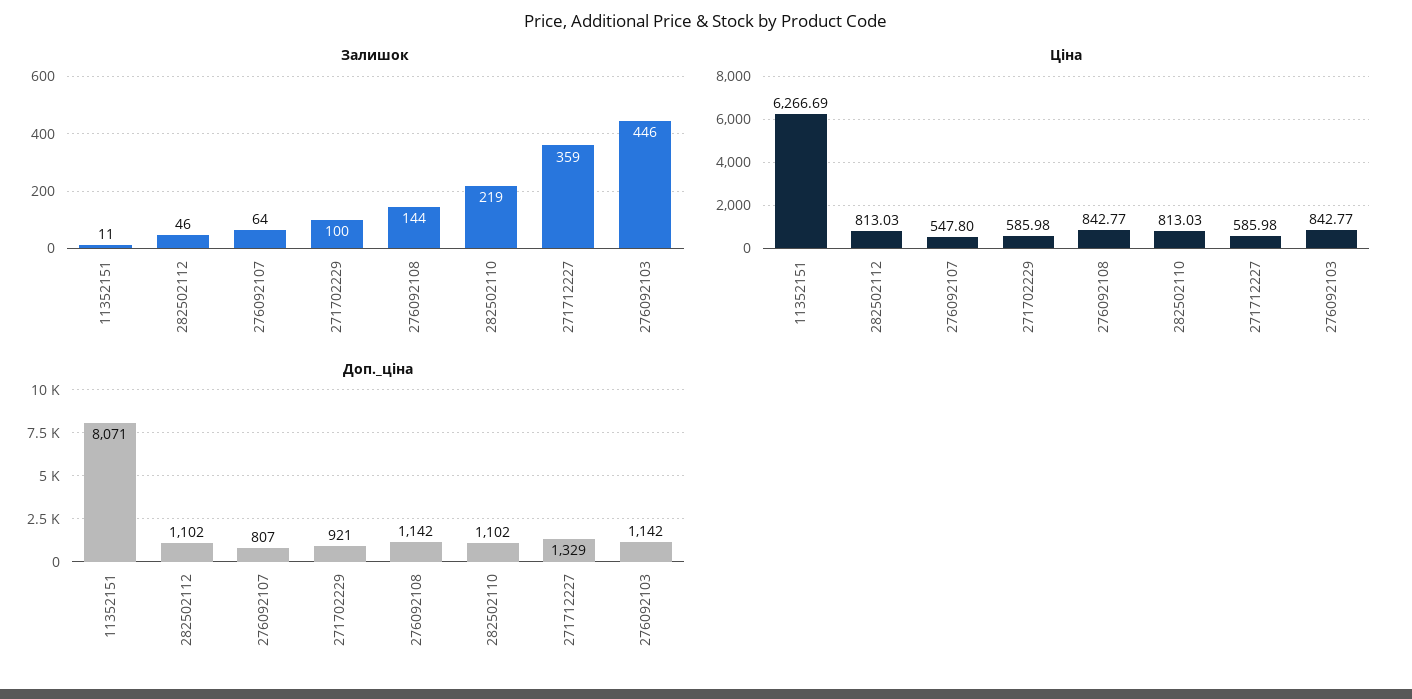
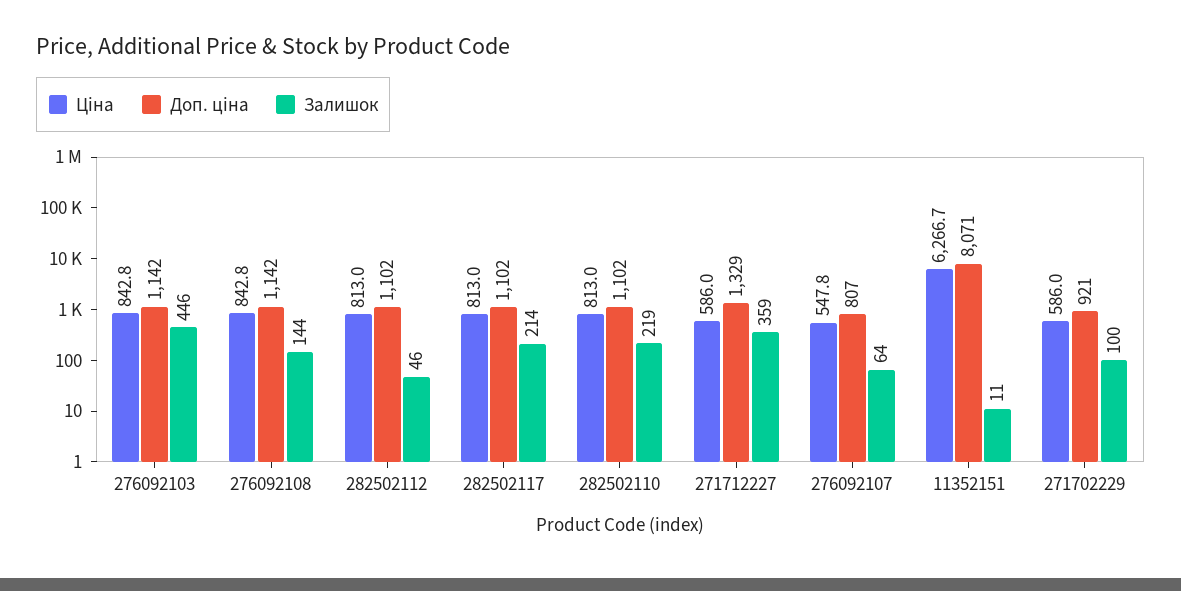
Ціна, 282502117: none -> 813
Доп._ціна, 282502117: none -> 1102
Залишок, 282502117: none -> 214

